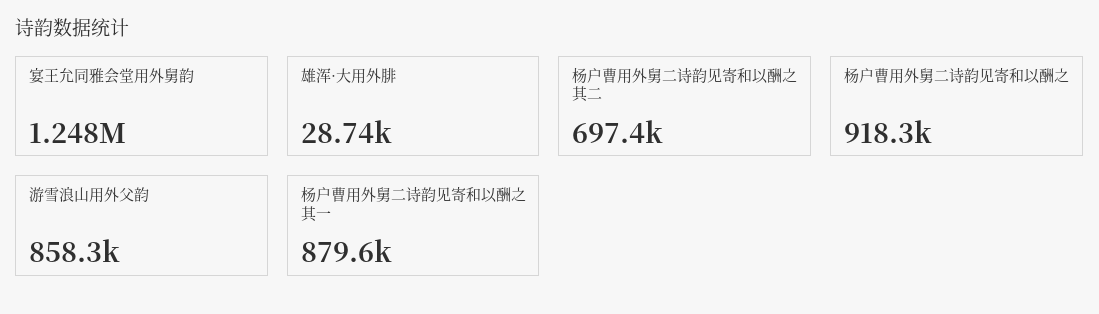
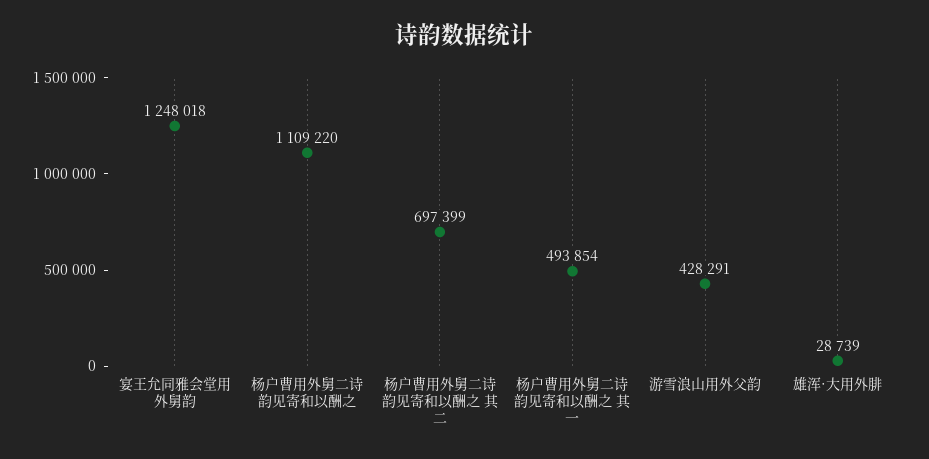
杨户曹用外舅二诗韵见寄和以酬之: 918300 -> 1109220
游雪浪山用外父韵: 858300 -> 428291
杨户曹用外舅二诗韵见寄和以酬之 其一: 879600 -> 493854

